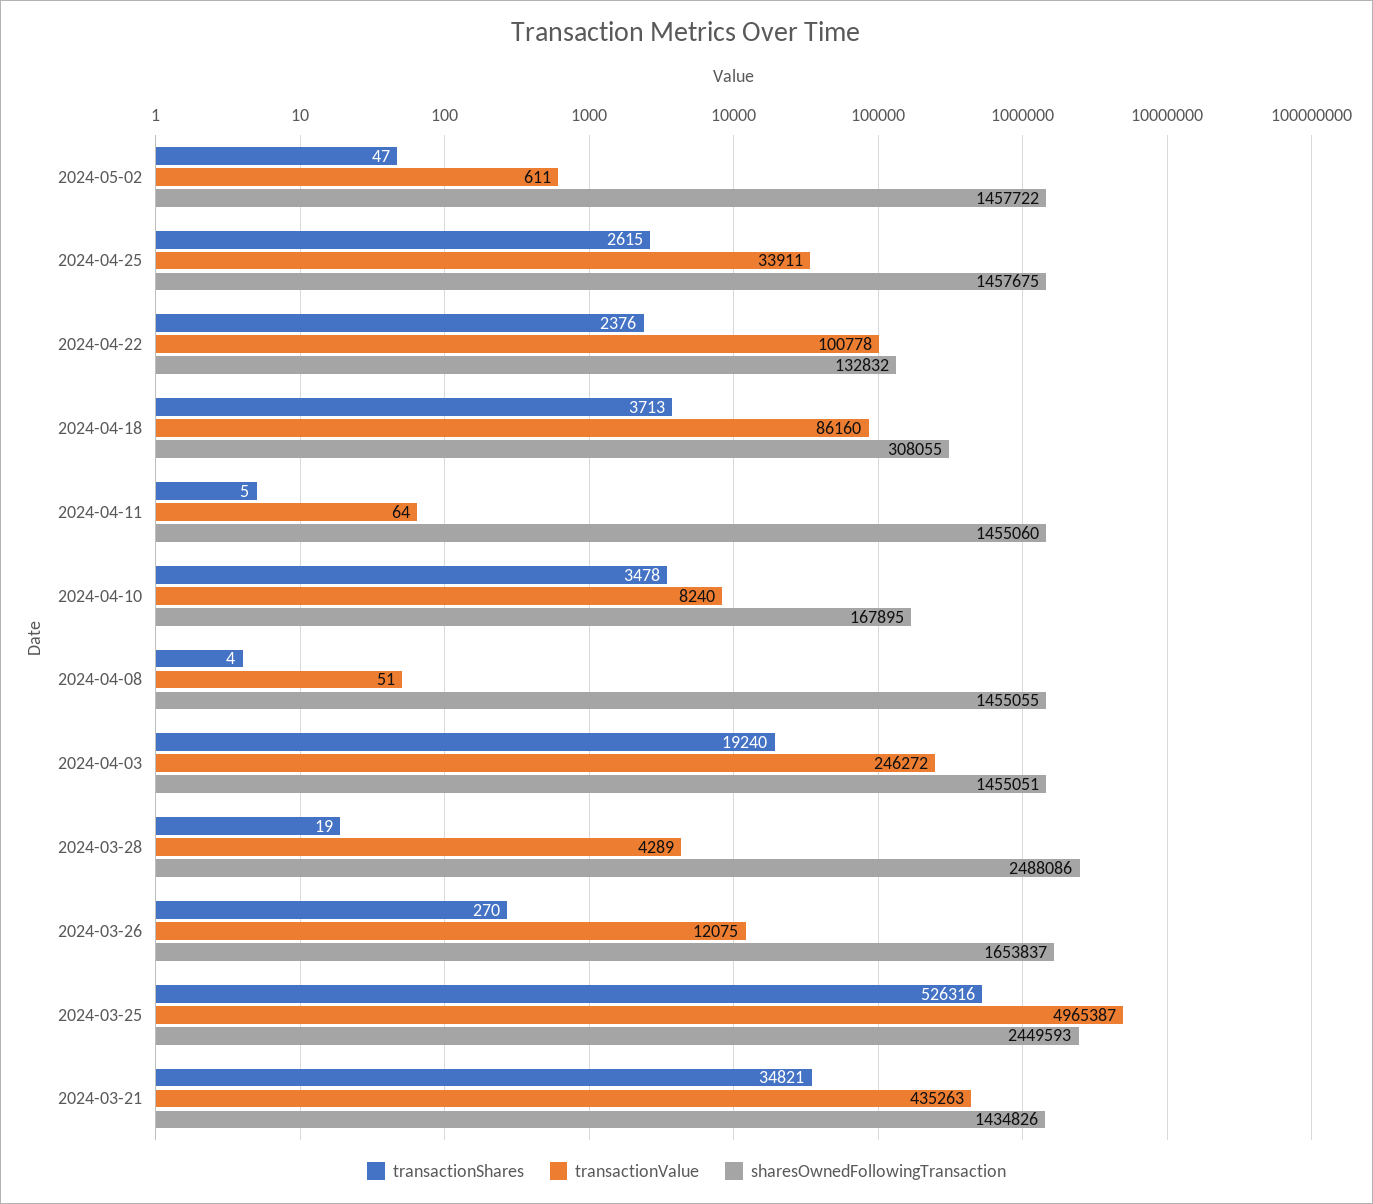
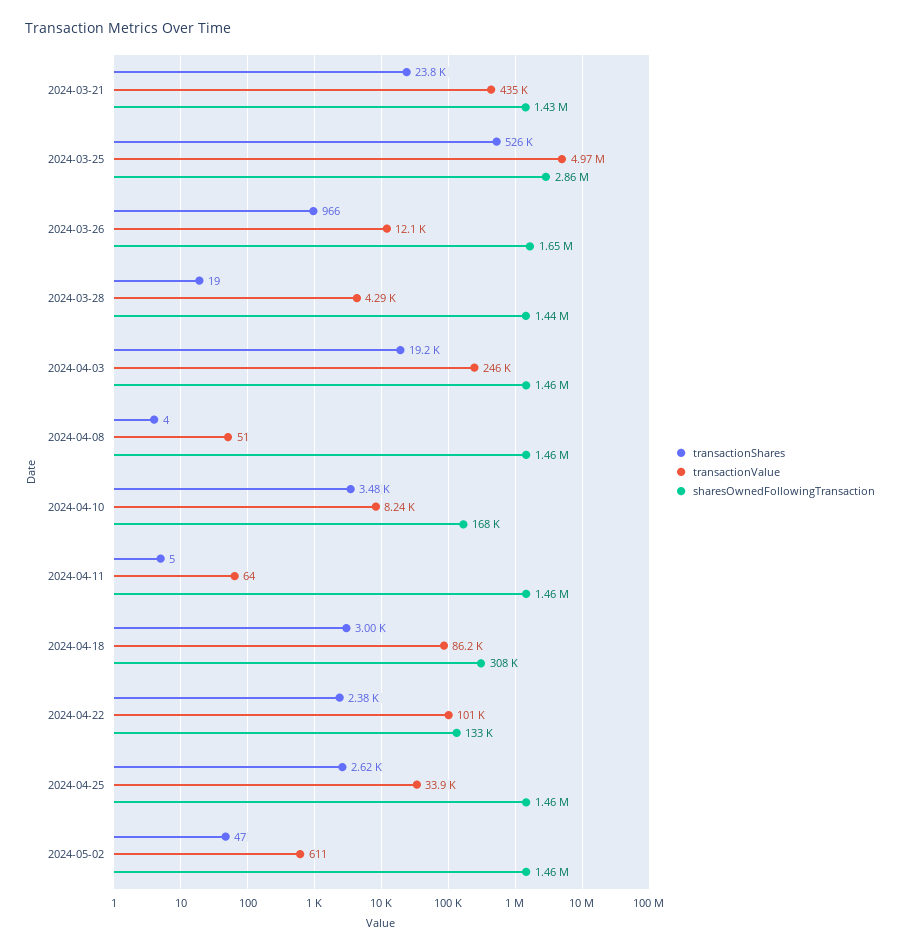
transactionShares, 2024-04-18: 3713 -> 3000
sharesOwnedFollowingTransaction, 2024-03-28: 2488086 -> 1440000
transactionShares, 2024-03-26: 270 -> 966
sharesOwnedFollowingTransaction, 2024-03-25: 2449593 -> 2860000
transactionShares, 2024-03-21: 34821 -> 23800

